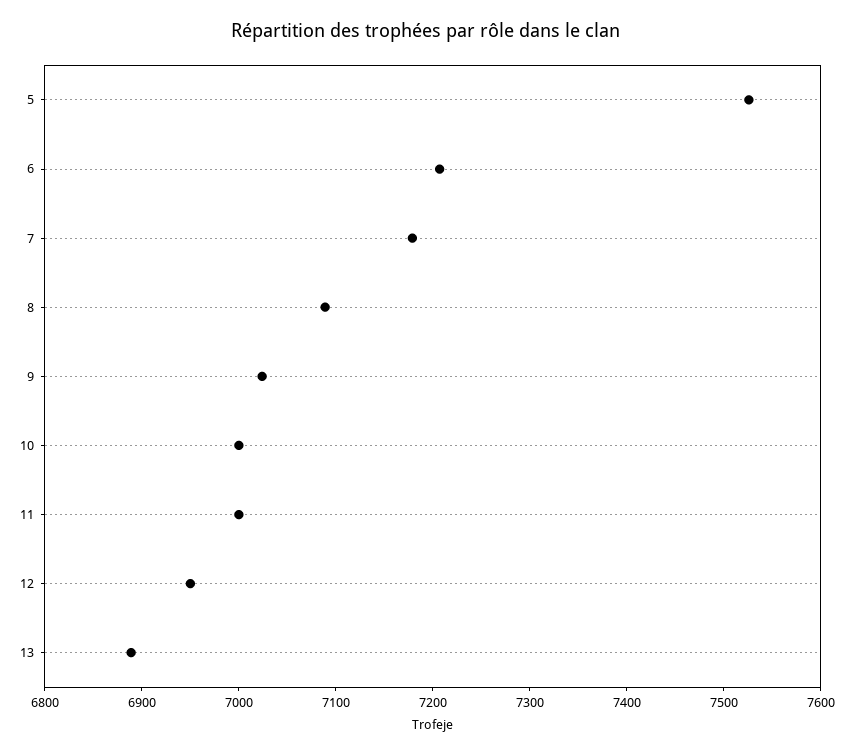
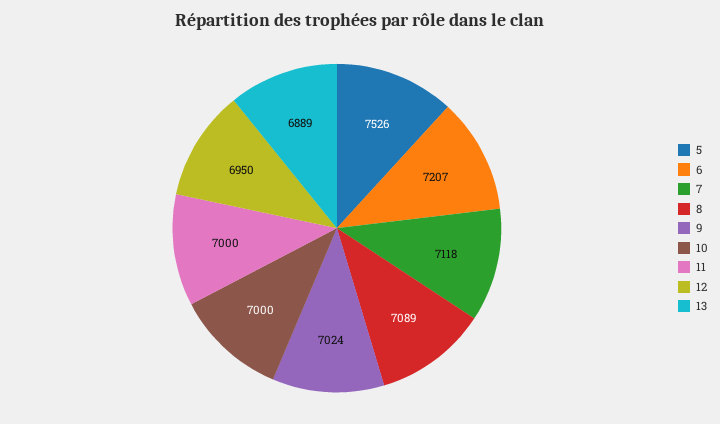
7: 7180 -> 7118

